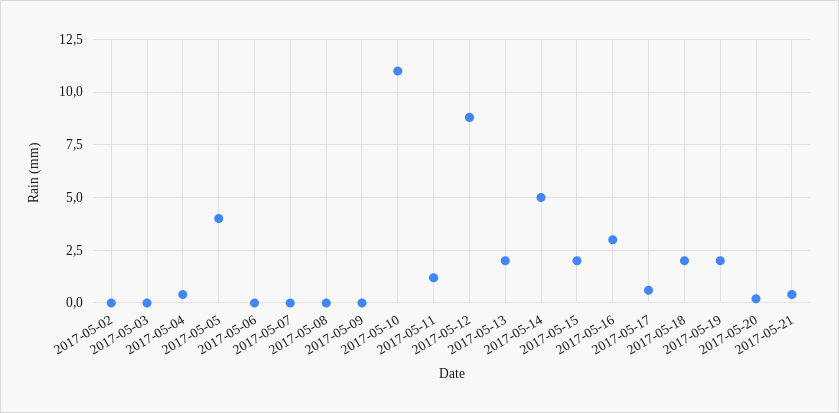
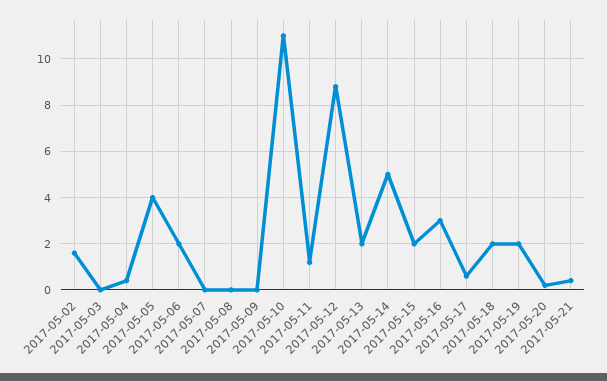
2017-05-02: 0 -> 1.5
2017-05-06: 0 -> 2

